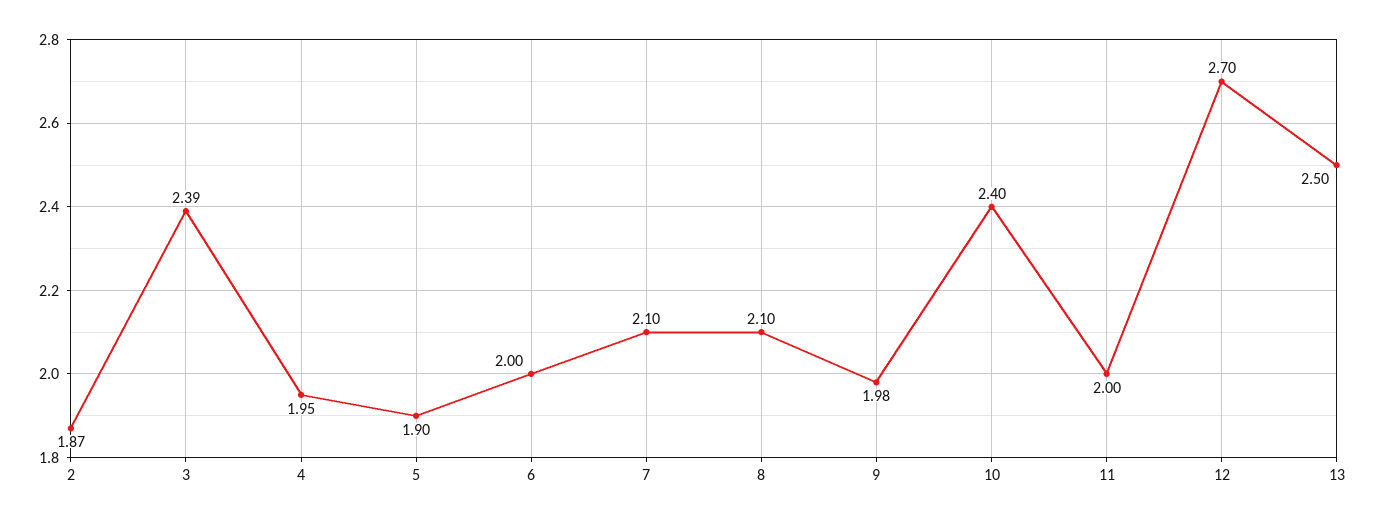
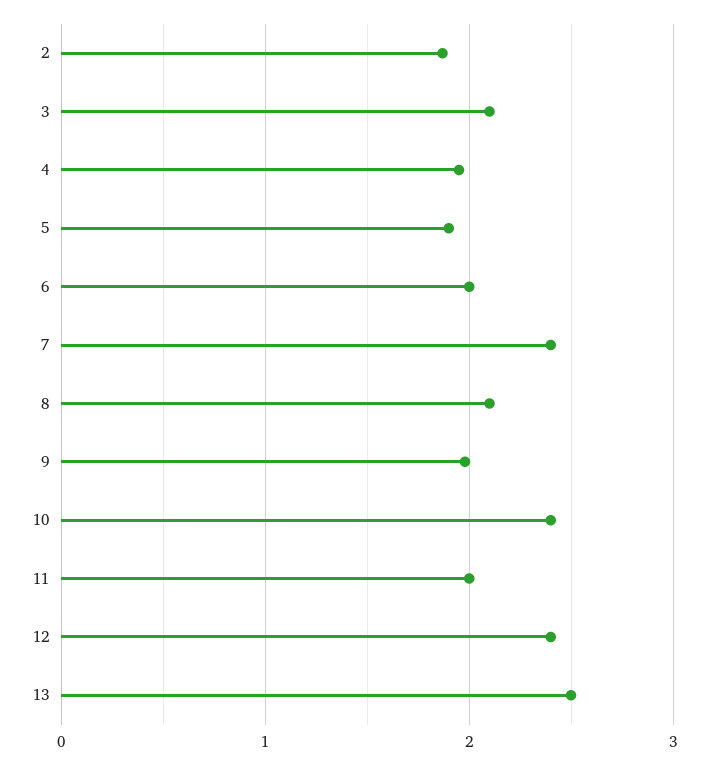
3: 2.39 -> 2.1
7: 2.1 -> 2.4
12: 2.7 -> 2.4

